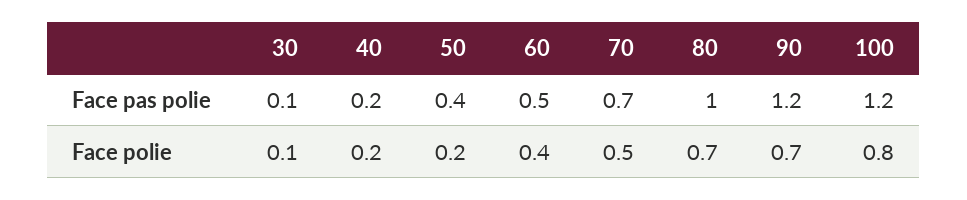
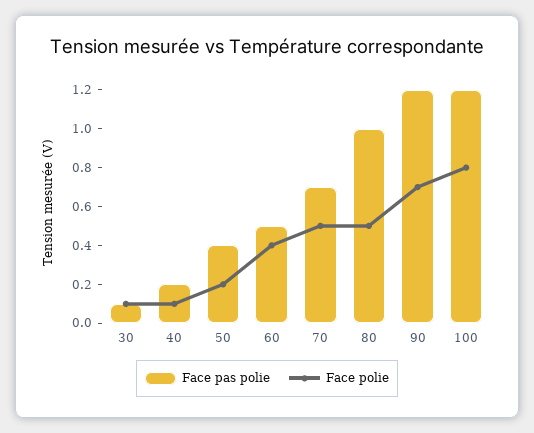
Face polie, 40: 0.2 -> 0.1
Face polie, 80: 0.7 -> 0.5

